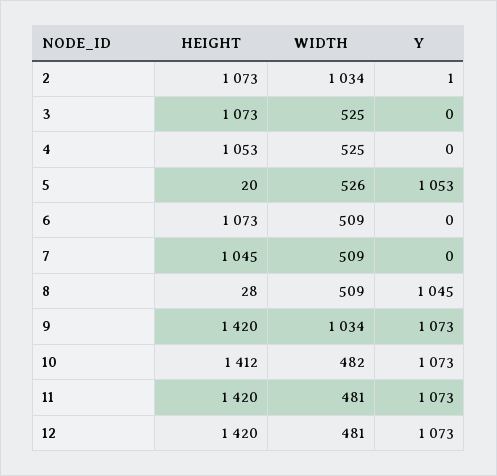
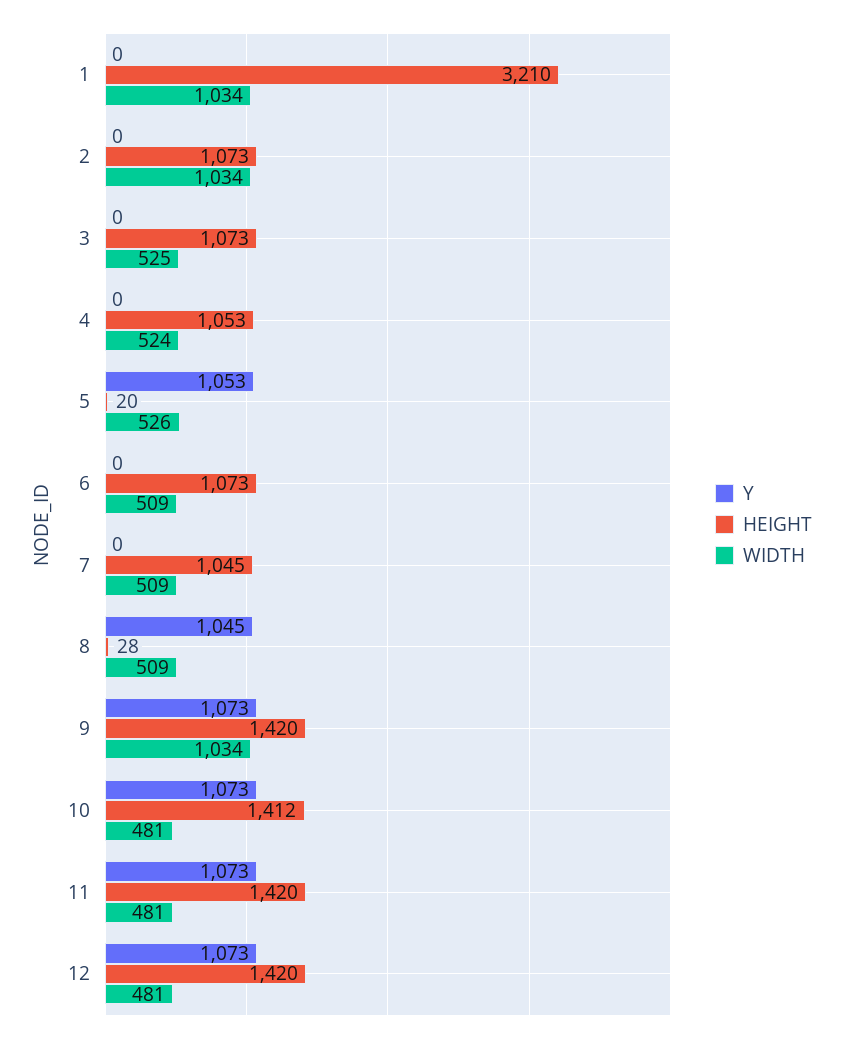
Y, 2: 1 -> 0
WIDTH, 4: 525 -> 524
WIDTH, 10: 482 -> 481
Y, 1: none -> 0
HEIGHT, 1: none -> 3210
WIDTH, 1: none -> 1034

